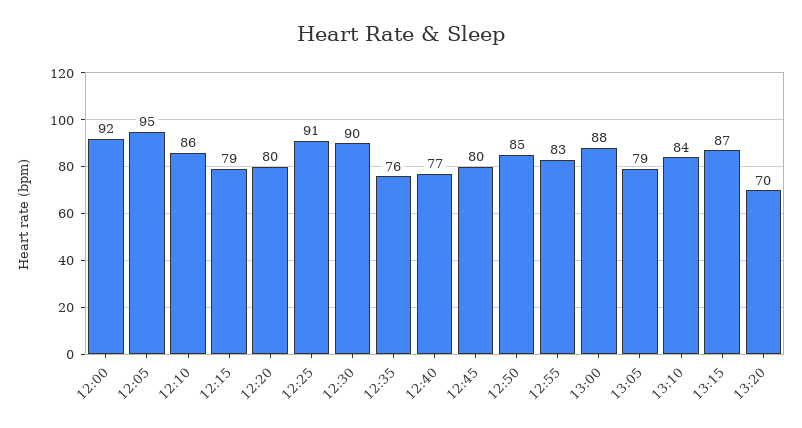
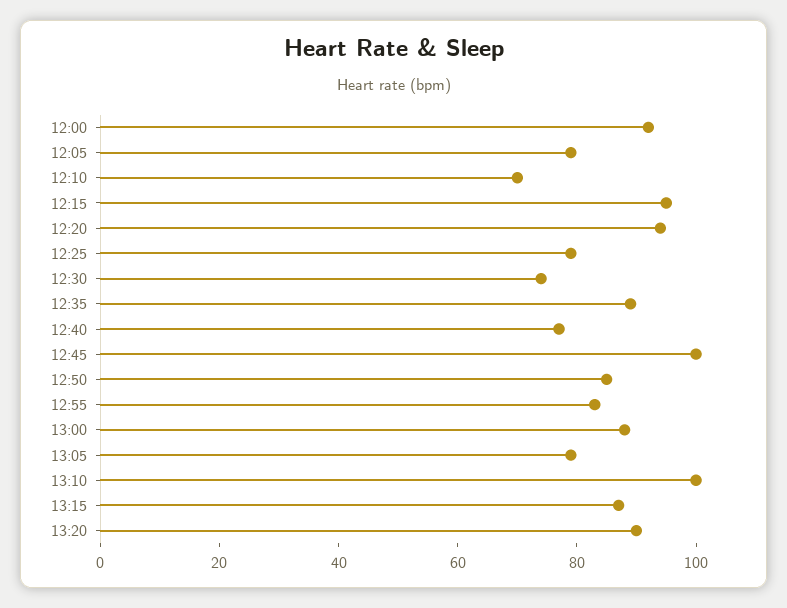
12:05: 95 -> 80
12:10: 86 -> 70
12:15: 79 -> 95
12:20: 80 -> 95
12:25: 91 -> 80
12:30: 90 -> 75
12:35: 76 -> 90
12:45: 80 -> 100
13:10: 84 -> 100
13:20: 70 -> 90

